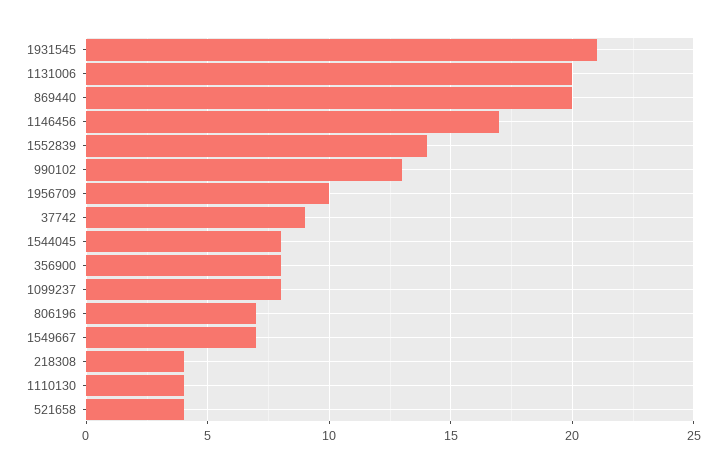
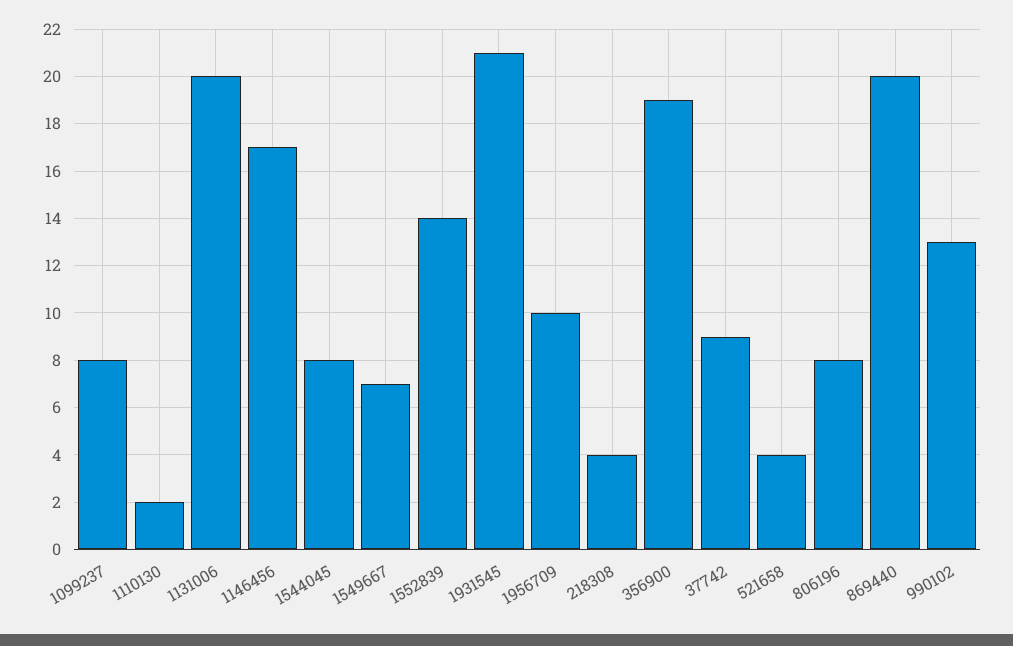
356900: 8 -> 19
806196: 7 -> 8
1110130: 4 -> 2

